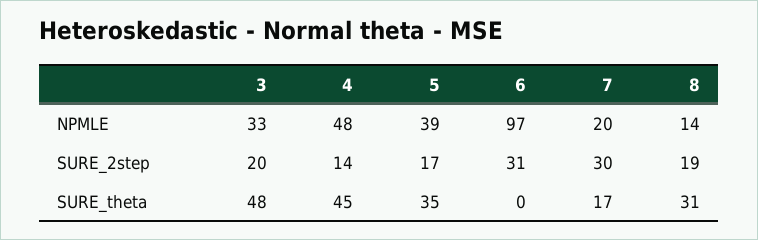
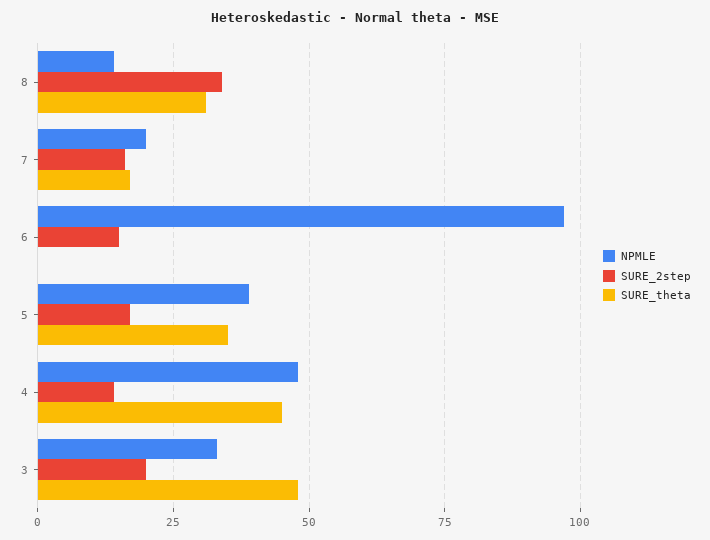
SURE_2step, 6: 31 -> 15
SURE_2step, 7: 30 -> 15
SURE_2step, 8: 19 -> 35

